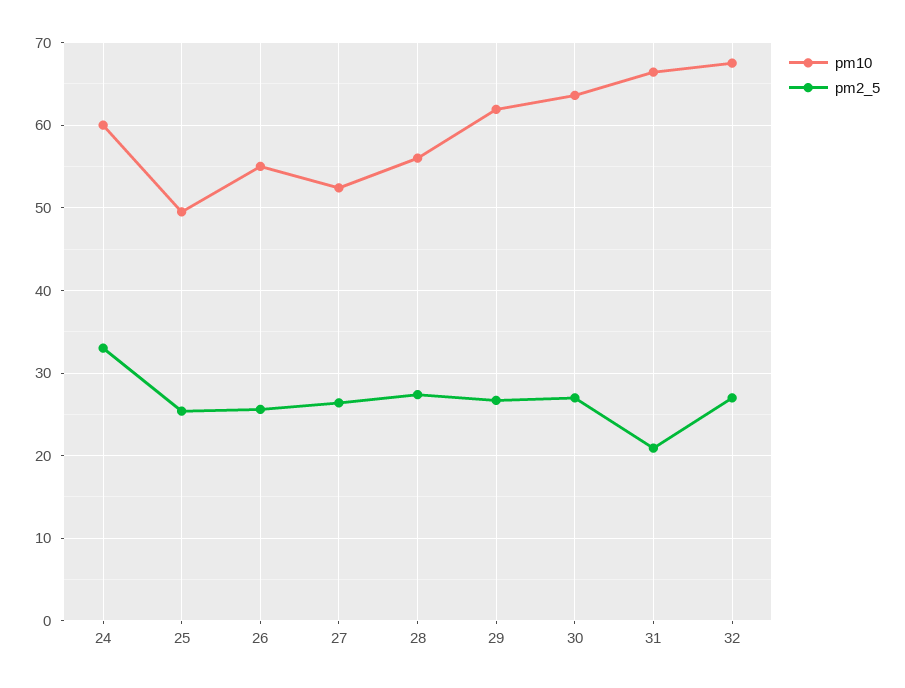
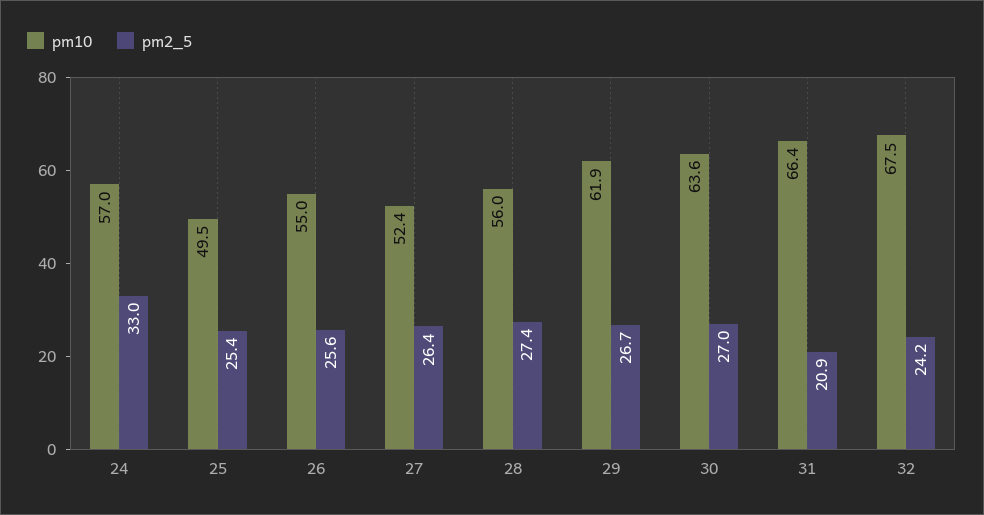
pm10, 24: 60 -> 57
pm2_5, 32: 27 -> 24.2

